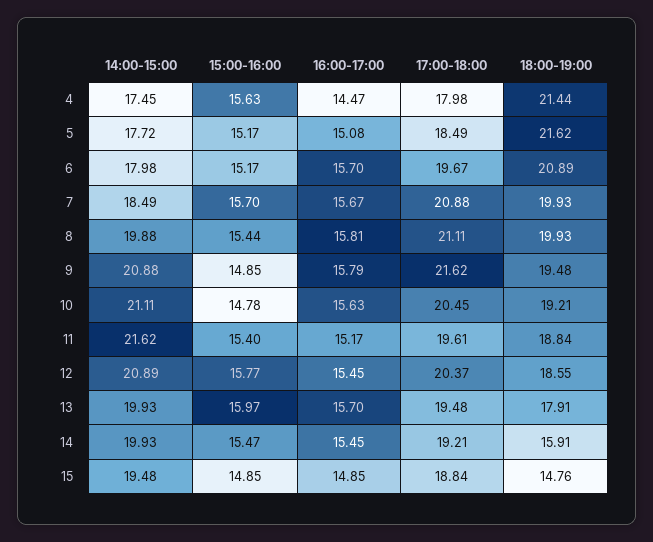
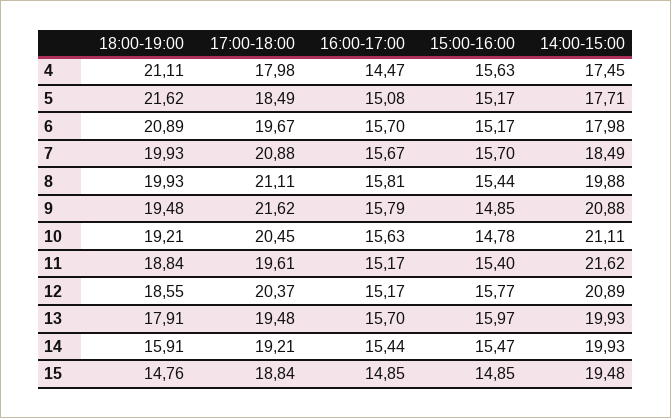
18:00-19:00, 4: 21.44 -> 21.11
14:00-15:00, 5: 17.72 -> 17.71
16:00-17:00, 12: 15.45 -> 15.17
16:00-17:00, 14: 15.45 -> 15.44

